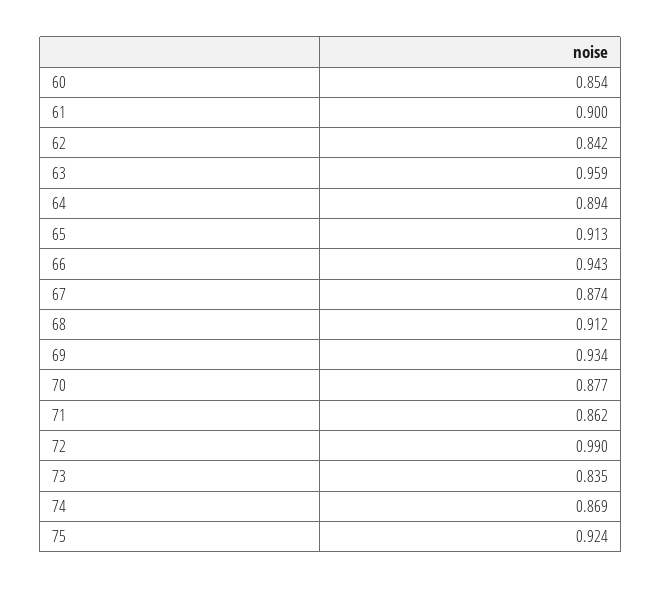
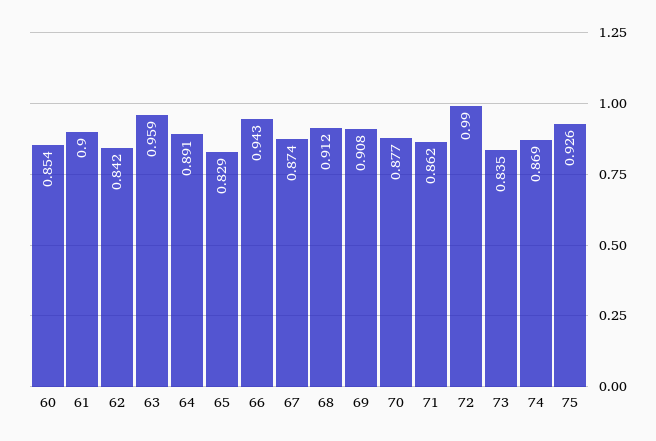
64: 0.894 -> 0.891
65: 0.913 -> 0.829
69: 0.934 -> 0.908
75: 0.924 -> 0.926

